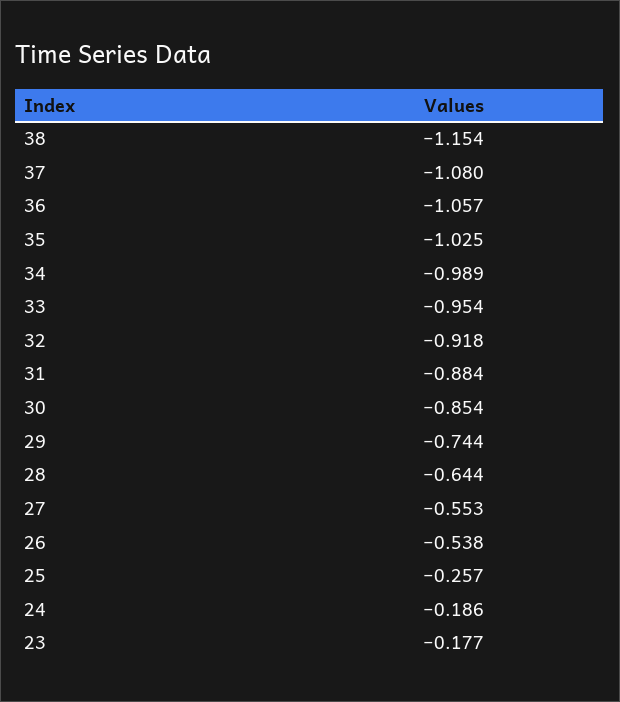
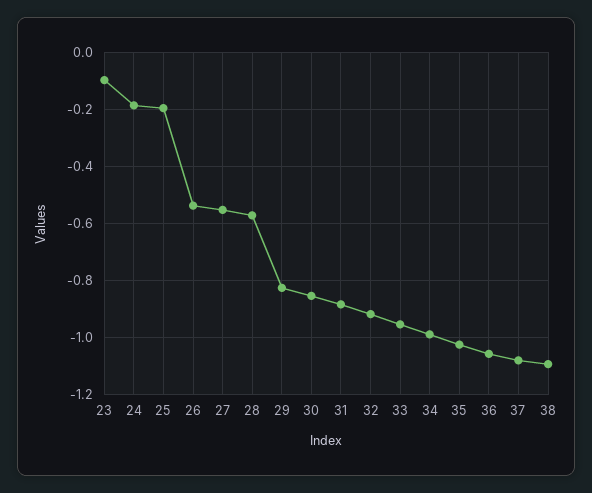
38: -1.154 -> -1.1
29: -0.744 -> -0.825
28: -0.644 -> -0.575
25: -0.257 -> -0.2
23: -0.177 -> -0.1

